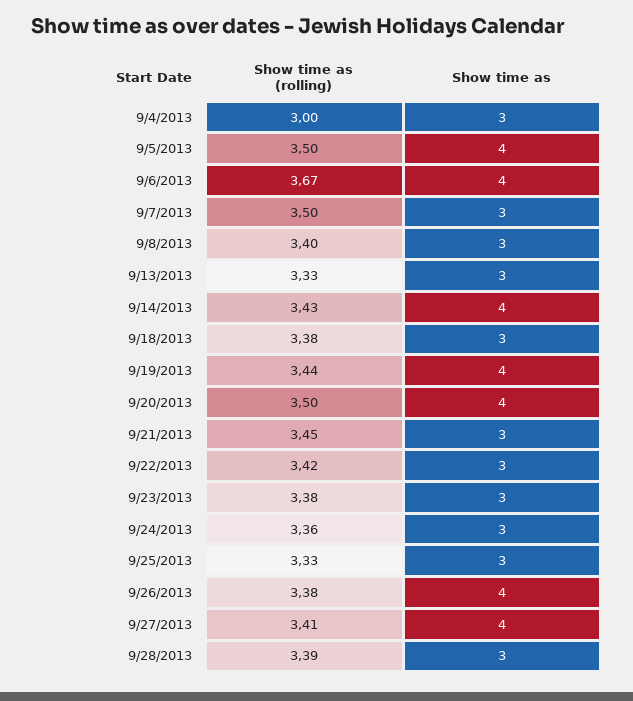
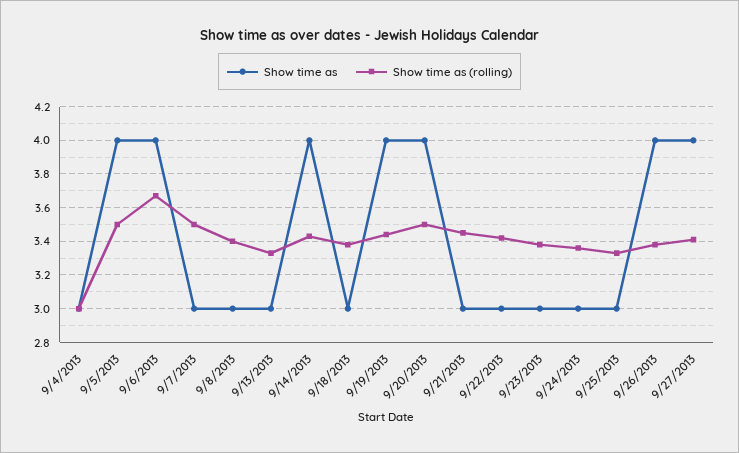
Show time as (rolling), 9/28/2013: 3.39 -> none
Show time as, 9/28/2013: 3 -> none

